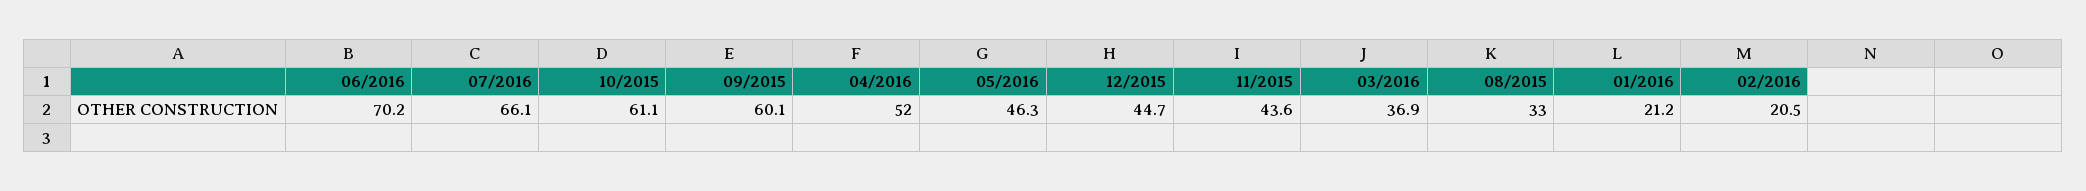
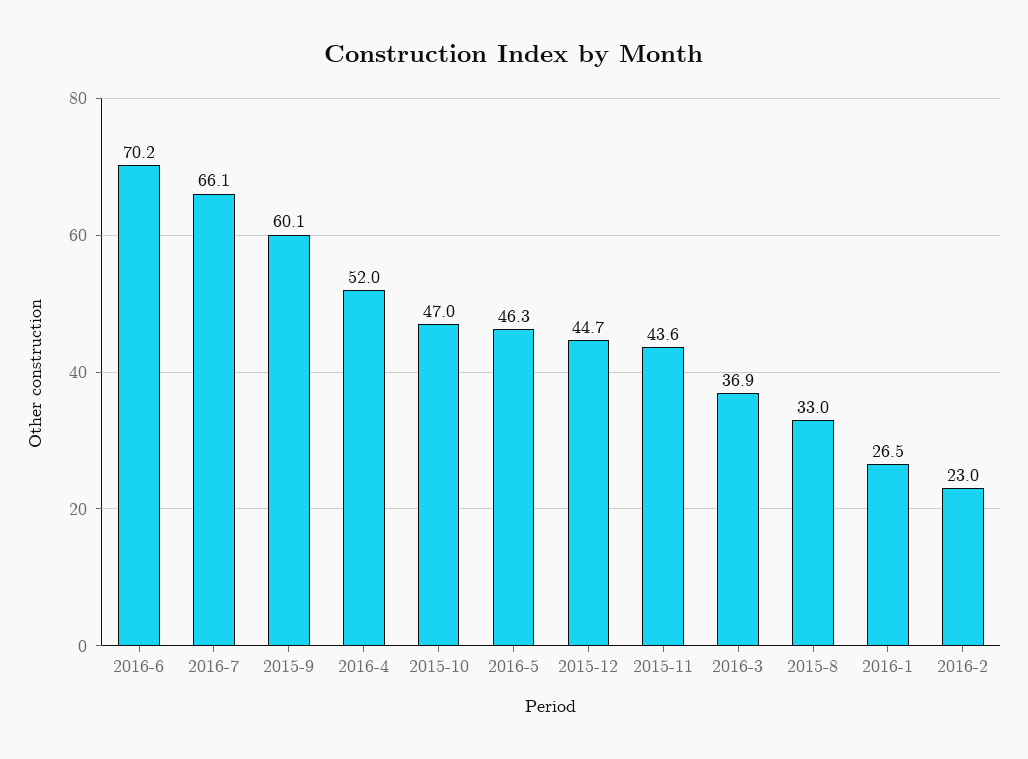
10/2015: 61.1 -> 47
01/2016: 21.2 -> 26.5
02/2016: 20.5 -> 23

